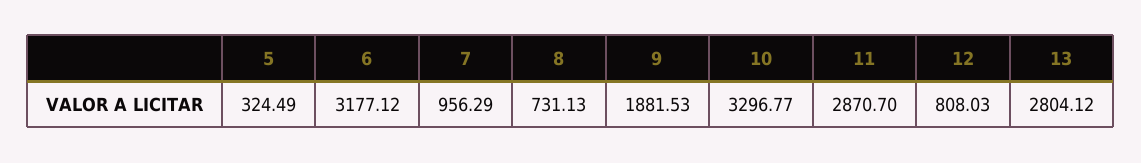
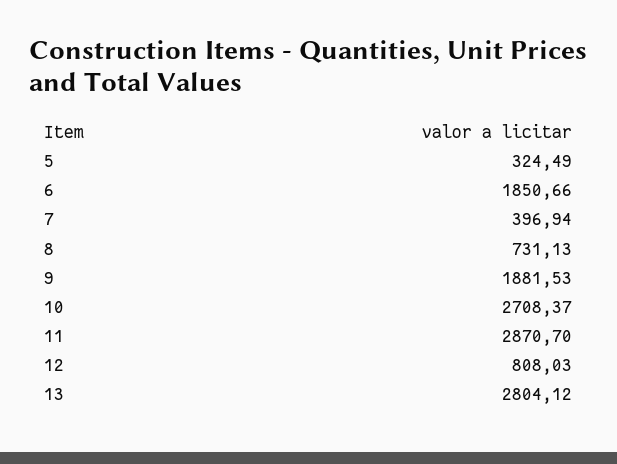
6: 3177.12 -> 1850.66
7: 956.29 -> 396.94
10: 3296.77 -> 2708.37

